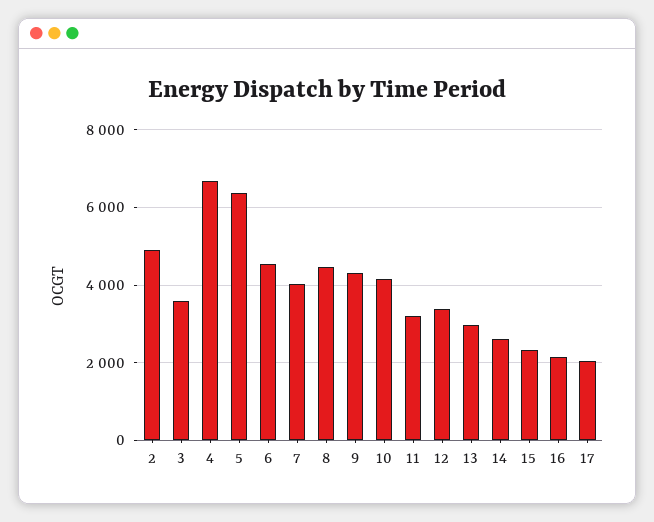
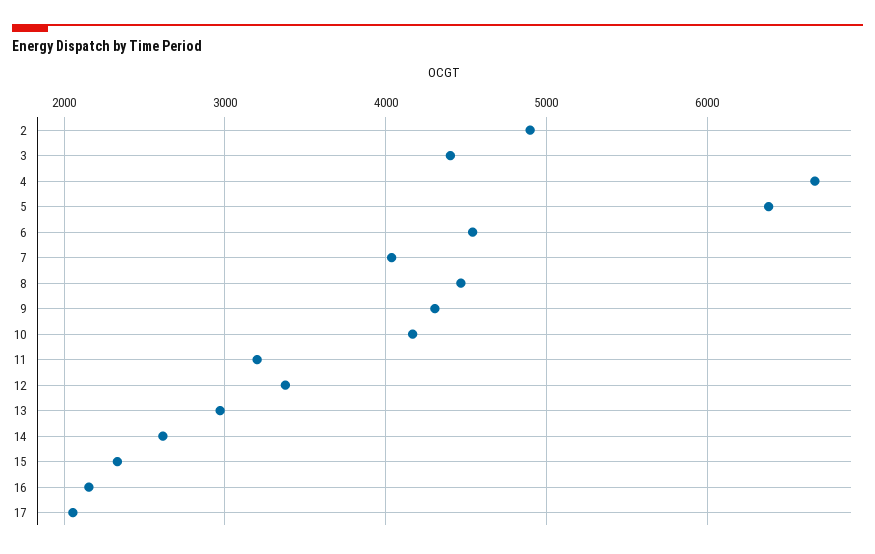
3: 3600 -> 4400

